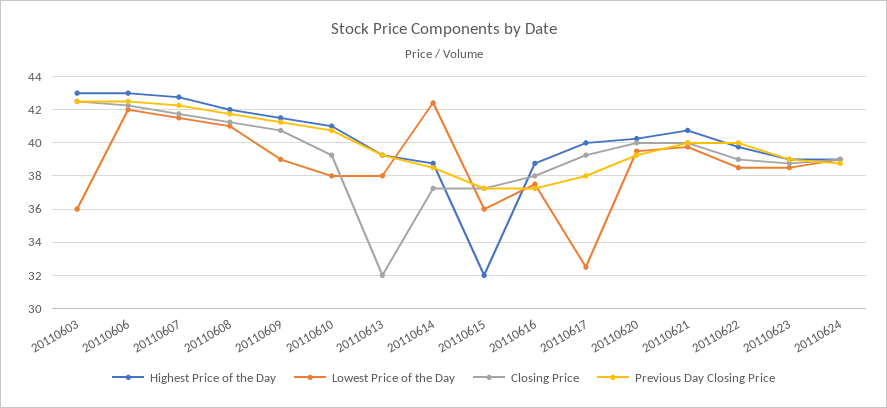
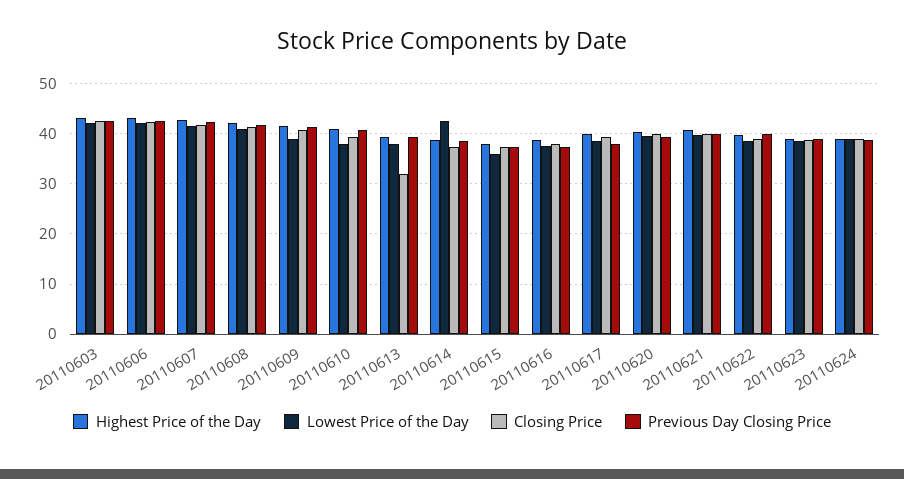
Lowest Price of the Day, 20110603: 36 -> 42
Highest Price of the Day, 20110615: 32 -> 38
Lowest Price of the Day, 20110617: 32.5 -> 38

